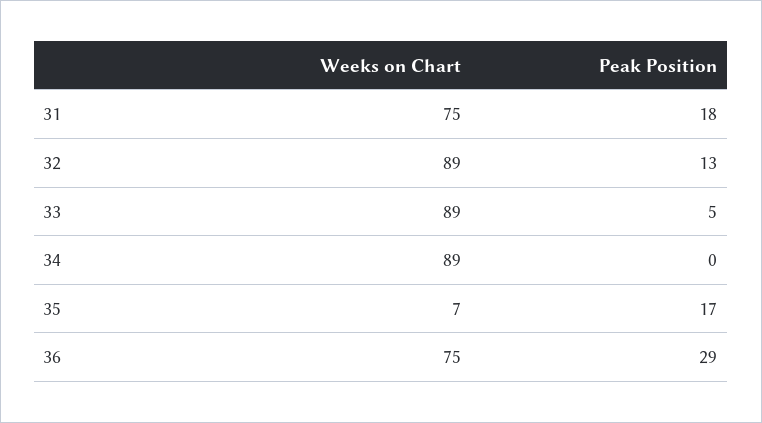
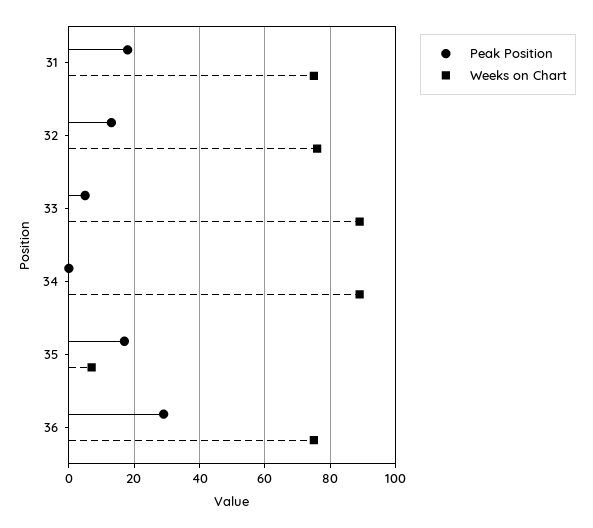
Weeks on Chart, 32: 89 -> 75

